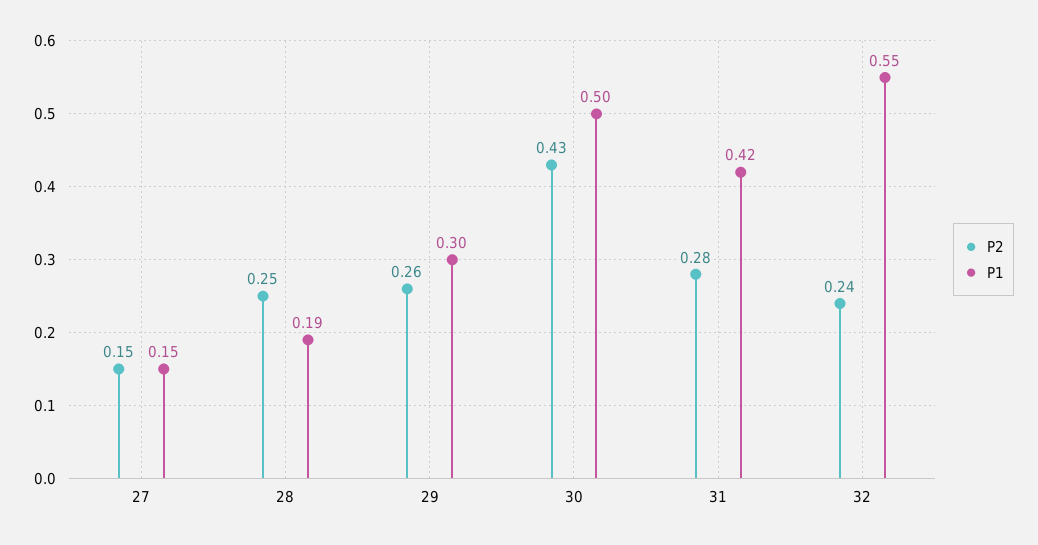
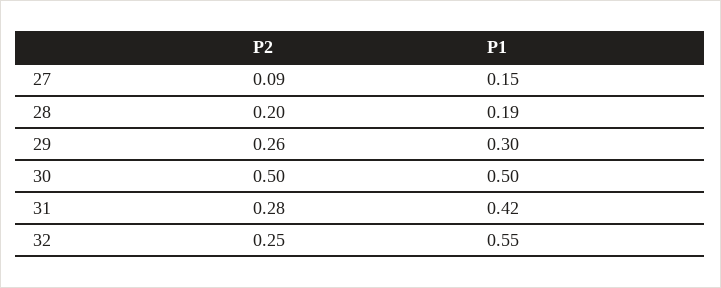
P2, 27: 0.15 -> 0.09
P2, 28: 0.25 -> 0.2
P2, 30: 0.43 -> 0.5
P2, 32: 0.24 -> 0.25

